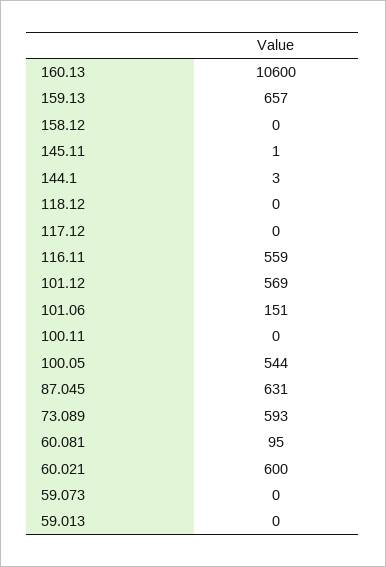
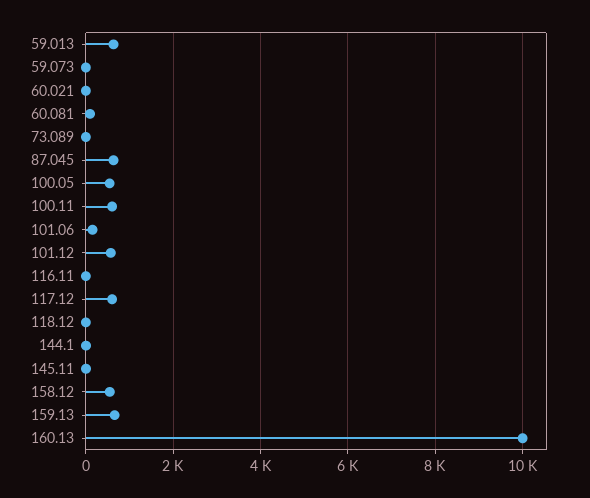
160.13: 10600 -> 10000
158.12: 0 -> 600
117.12: 0 -> 600
116.11: 559 -> 0
100.11: 0 -> 600
73.089: 593 -> 0
60.021: 600 -> 0
59.013: 0 -> 600

